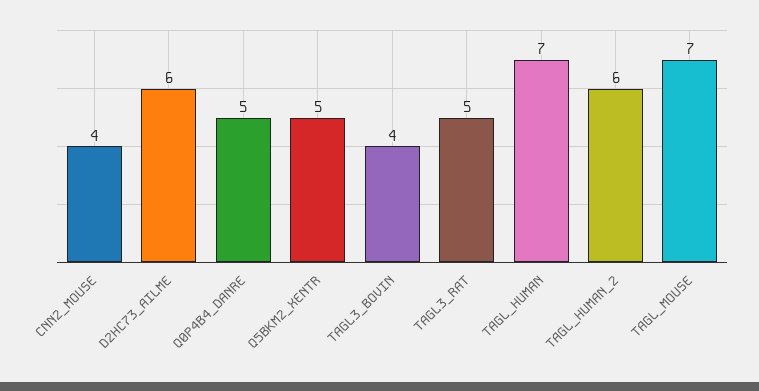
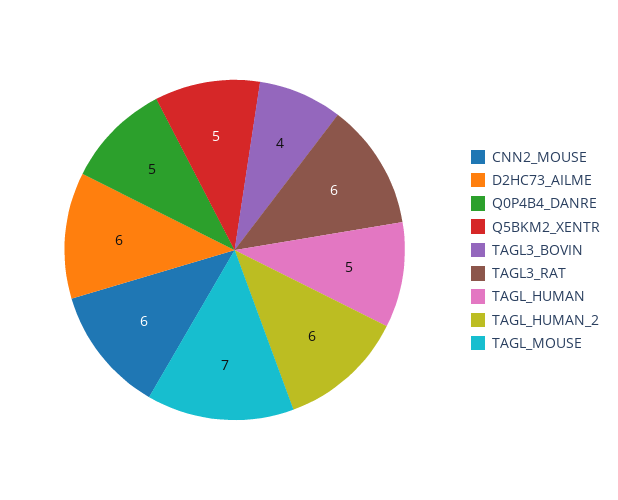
CNN2_MOUSE: 4 -> 6
TAGL3_RAT: 5 -> 6
TAGL_HUMAN: 7 -> 5

